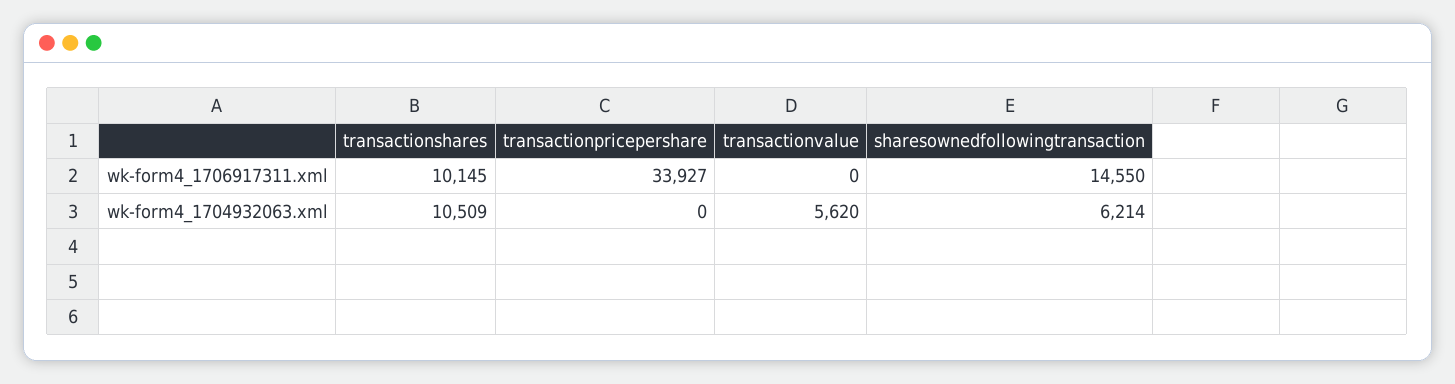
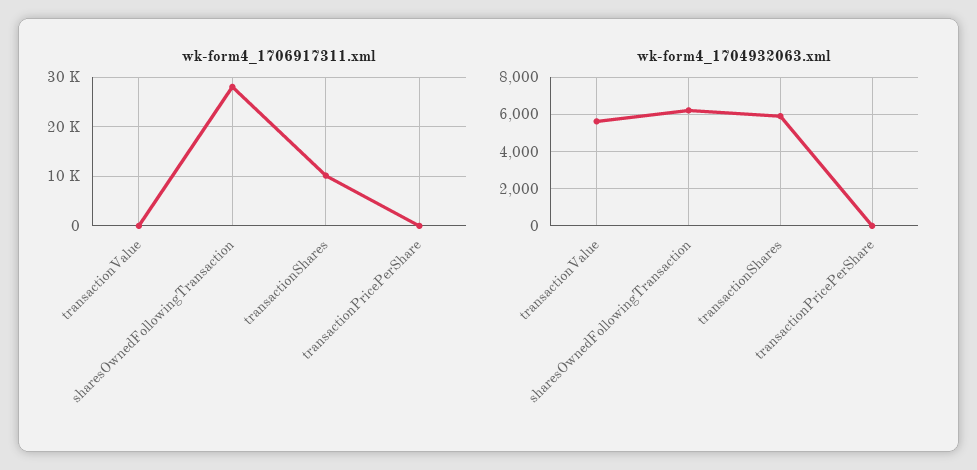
wk-form4_1706917311.xml, transactionpricepershare: 33927 -> 0
wk-form4_1706917311.xml, sharesownedfollowingtransaction: 14550 -> 28000
wk-form4_1704932063.xml, transactionshares: 10509 -> 6000

